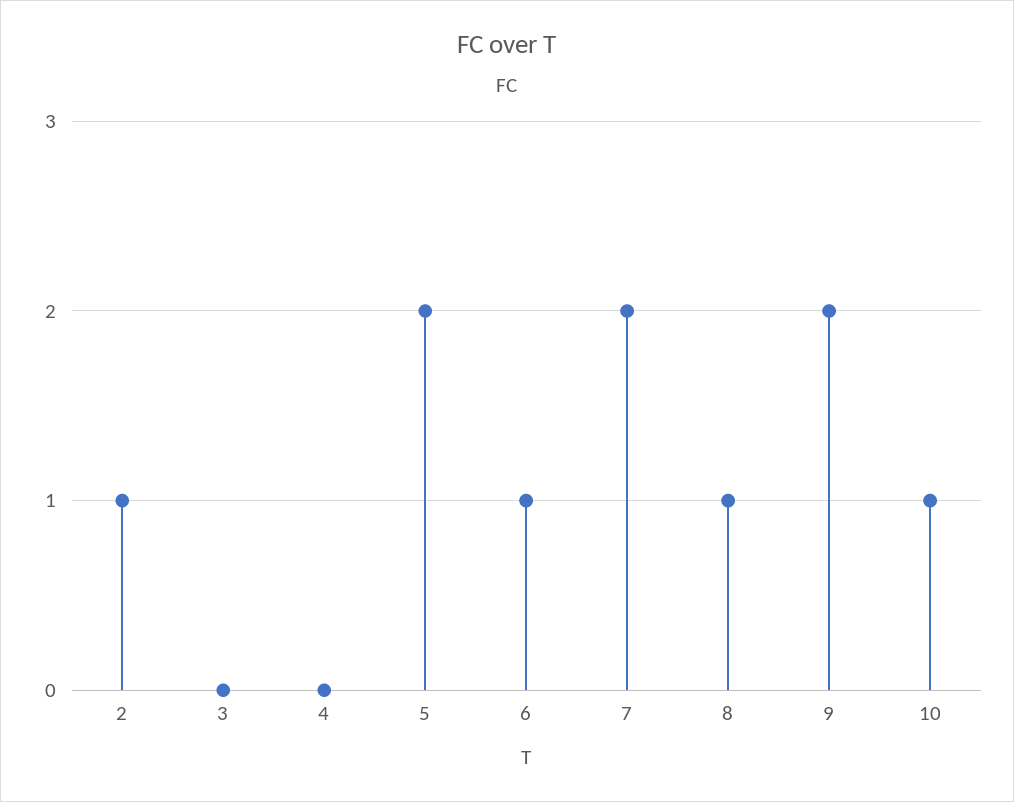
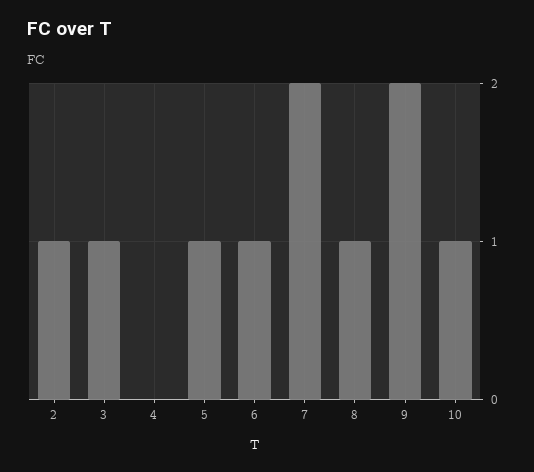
3: 0 -> 1
5: 2 -> 1

